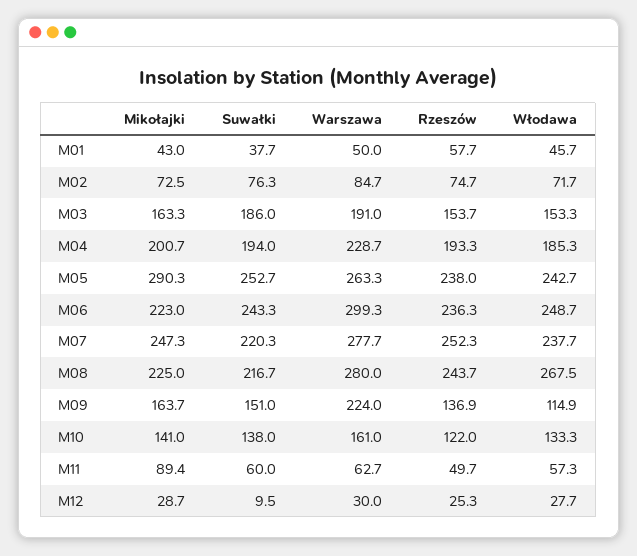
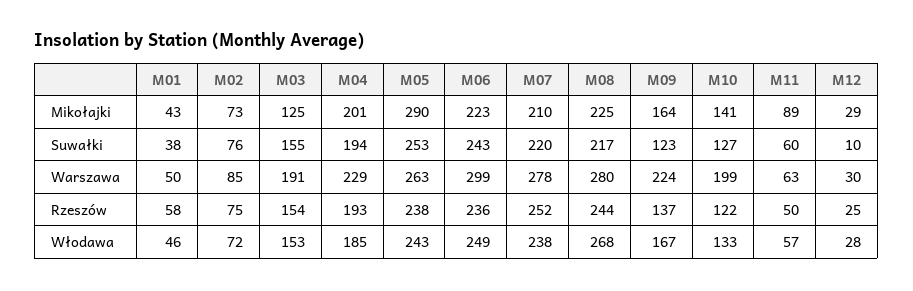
Mikołajki, M03: 163.3 -> 125
Suwałki, M03: 186 -> 155
Mikołajki, M07: 247.3 -> 210
Suwałki, M09: 151 -> 123
Włodawa, M09: 114.9 -> 167
Suwałki, M10: 138 -> 127
Warszawa, M10: 161 -> 199

